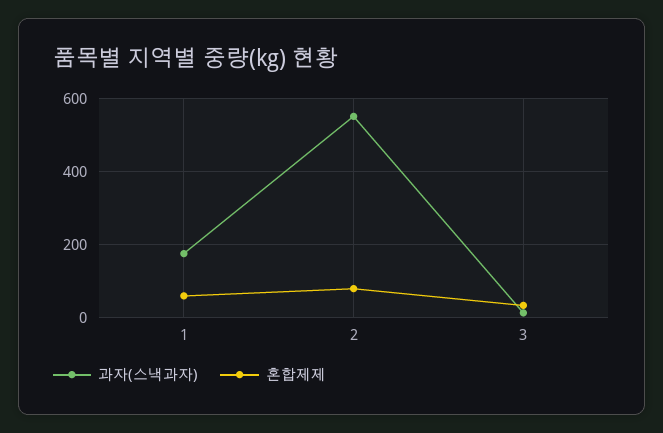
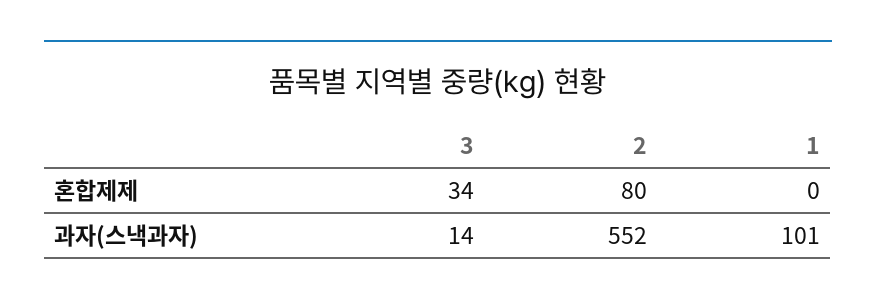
과자(스낵과자), 1: 180 -> 101
혼합제제, 1: 60 -> 0

